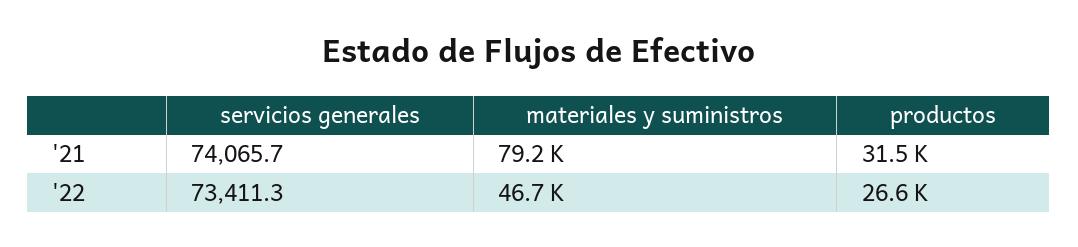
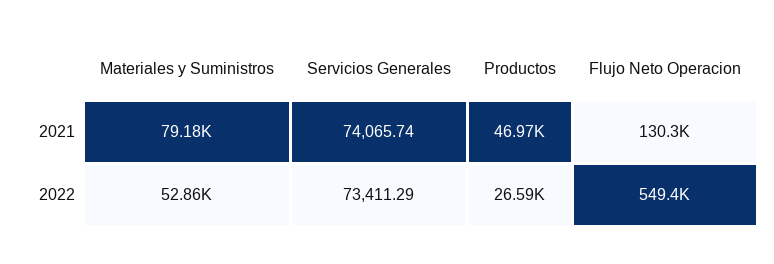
productos, '21: 31500 -> 46970
materiales y suministros, '22: 46700 -> 52860
Flujo Neto Operacion, '21: none -> 130300
Flujo Neto Operacion, '22: none -> 549400

